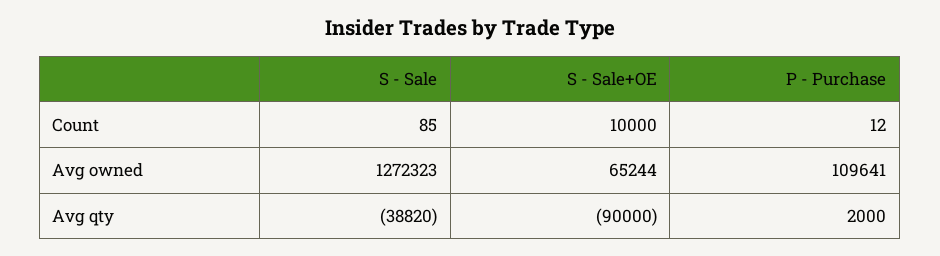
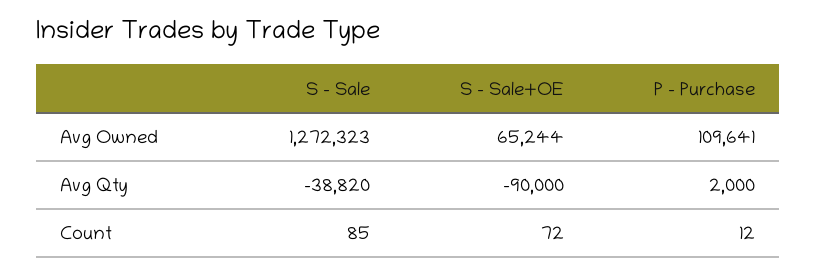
S - Sale+OE, Count: 10000 -> 72

